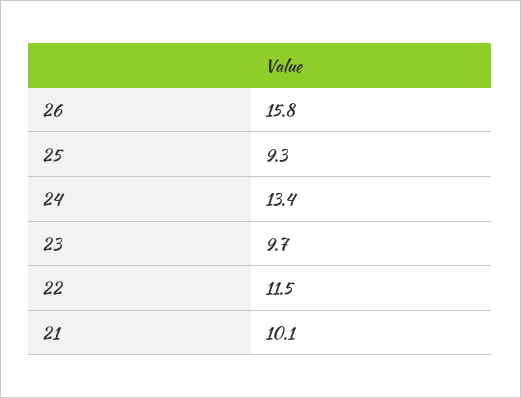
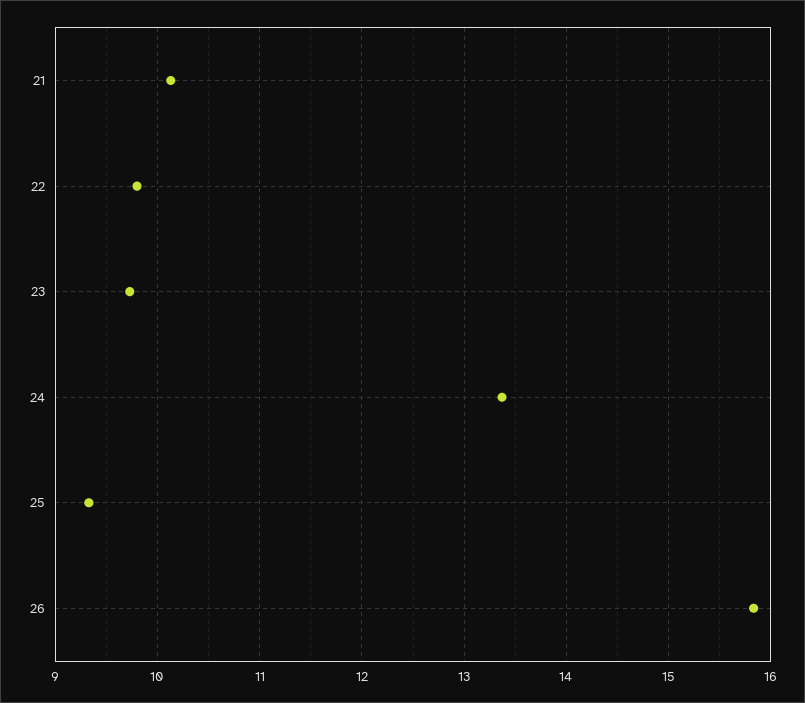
22: 11.5 -> 9.8

